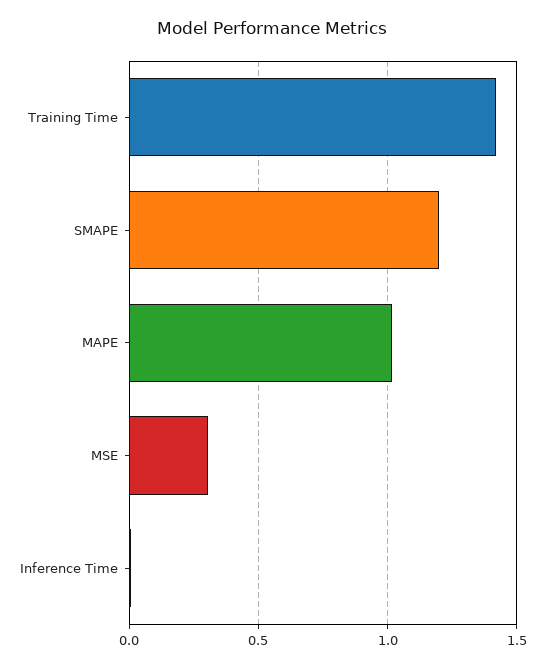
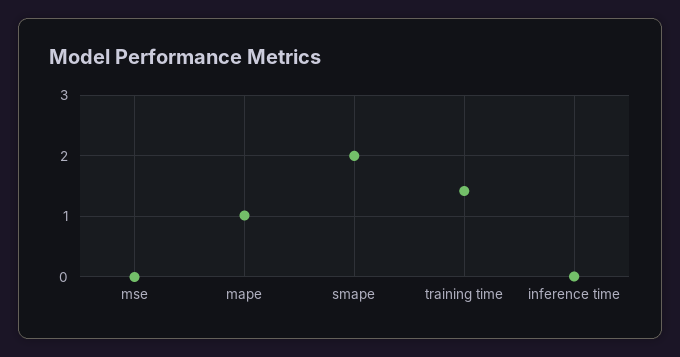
SMAPE: 1.2 -> 2
MSE: 0.3 -> 0

